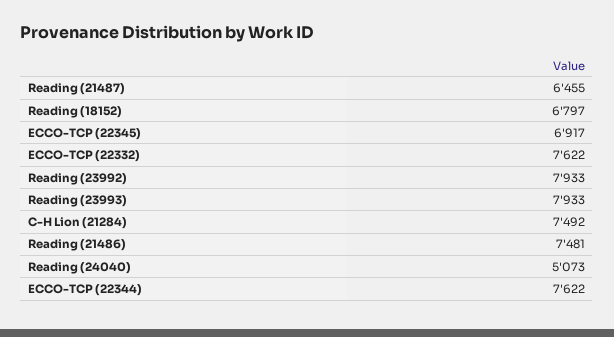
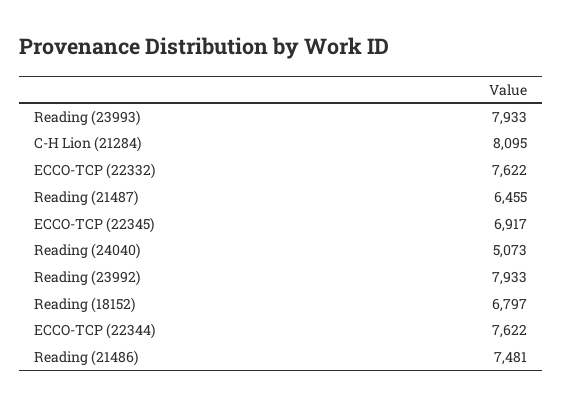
C-H Lion (21284): 7492 -> 8095

